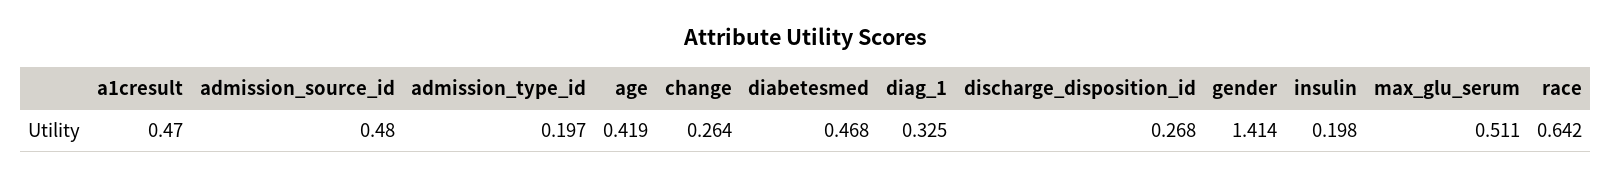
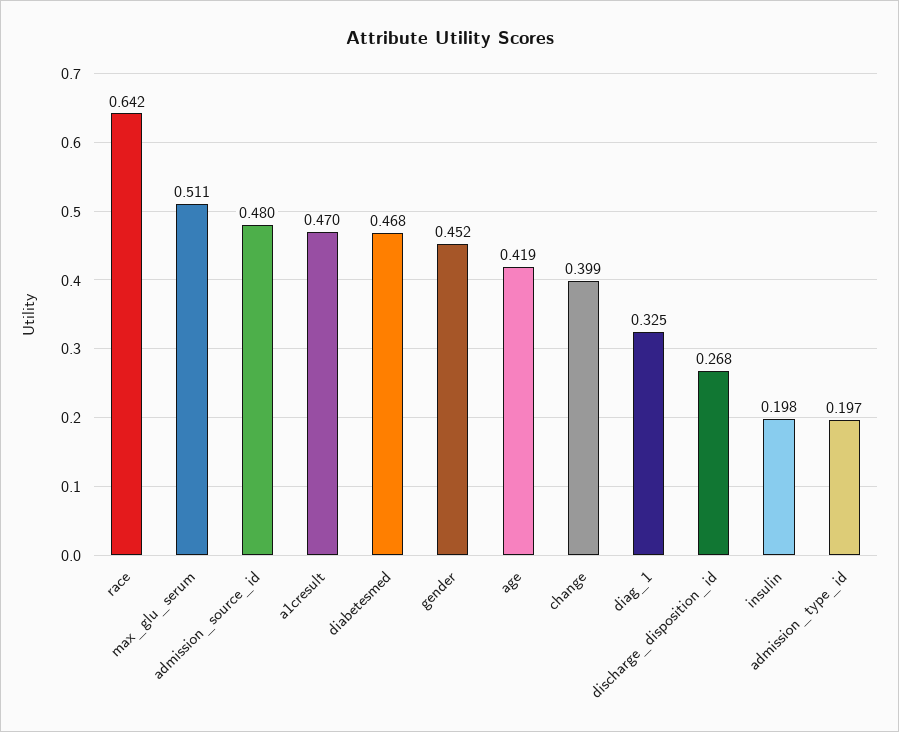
change: 0.264 -> 0.399
gender: 1.414 -> 0.452

